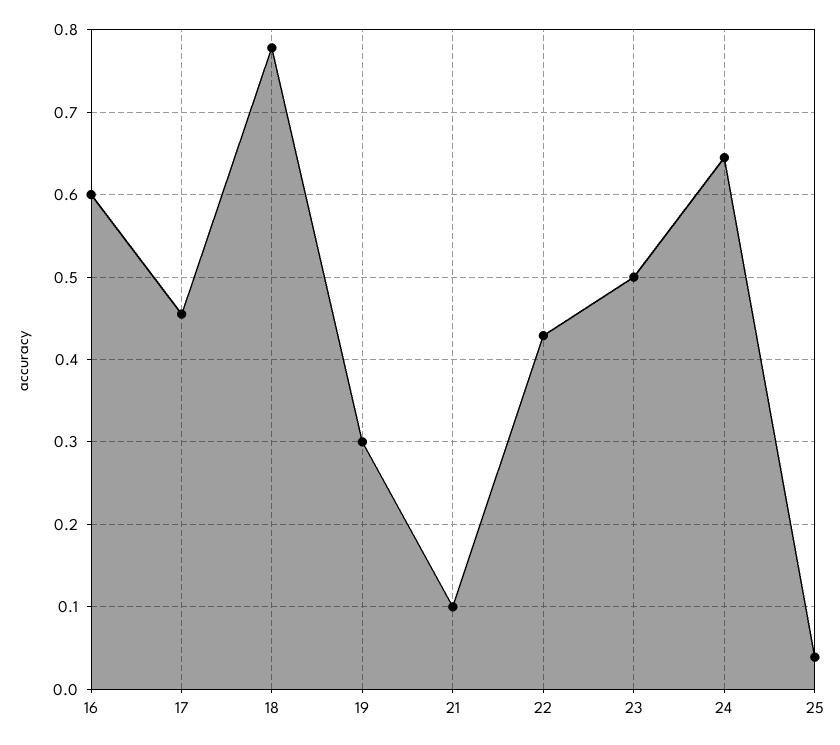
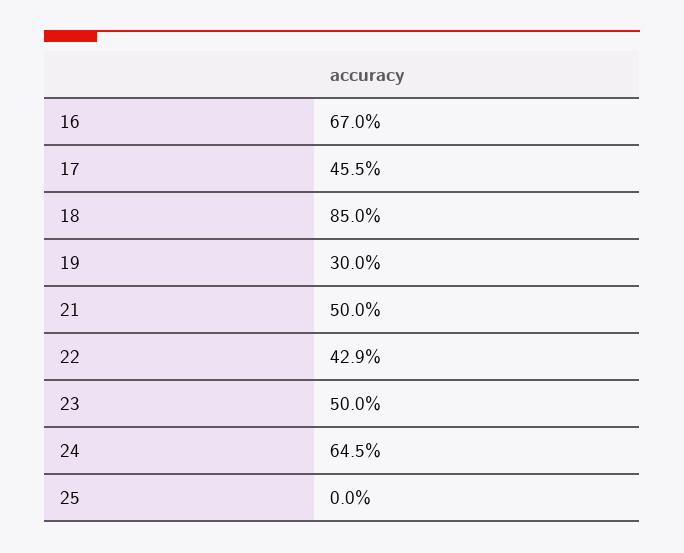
16: 0.6 -> 0.67
18: 0.78 -> 0.85
21: 0.1 -> 0.5
25: 0.04 -> 0

